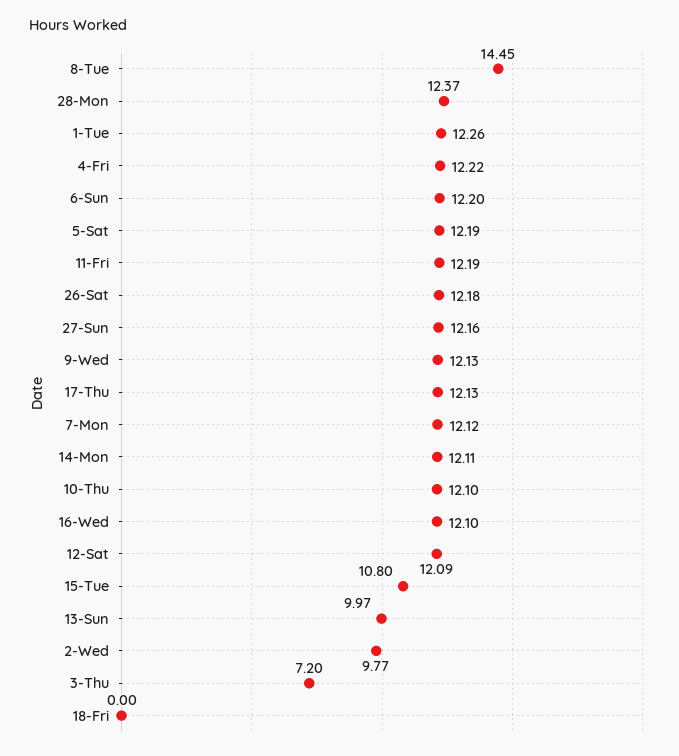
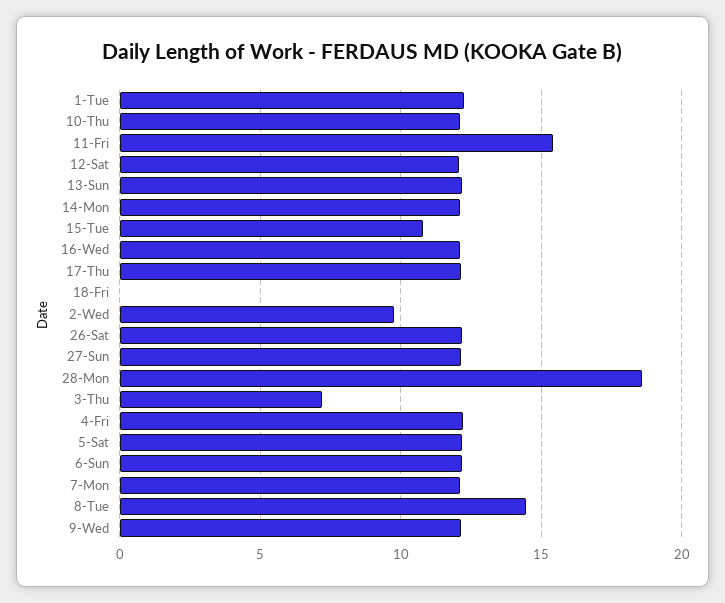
28-Mon: 12.37 -> 18.5
11-Fri: 12.19 -> 15.5
13-Sun: 9.97 -> 12

